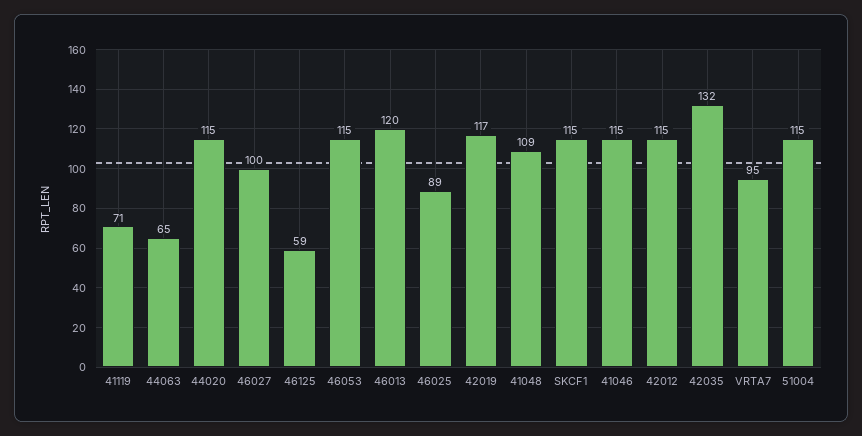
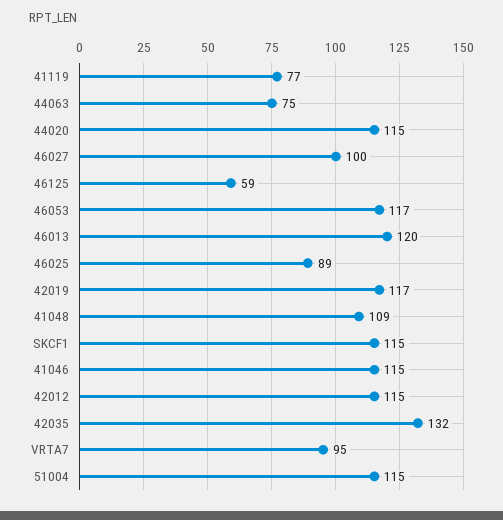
41119: 71 -> 77
44063: 65 -> 75
46053: 115 -> 117

